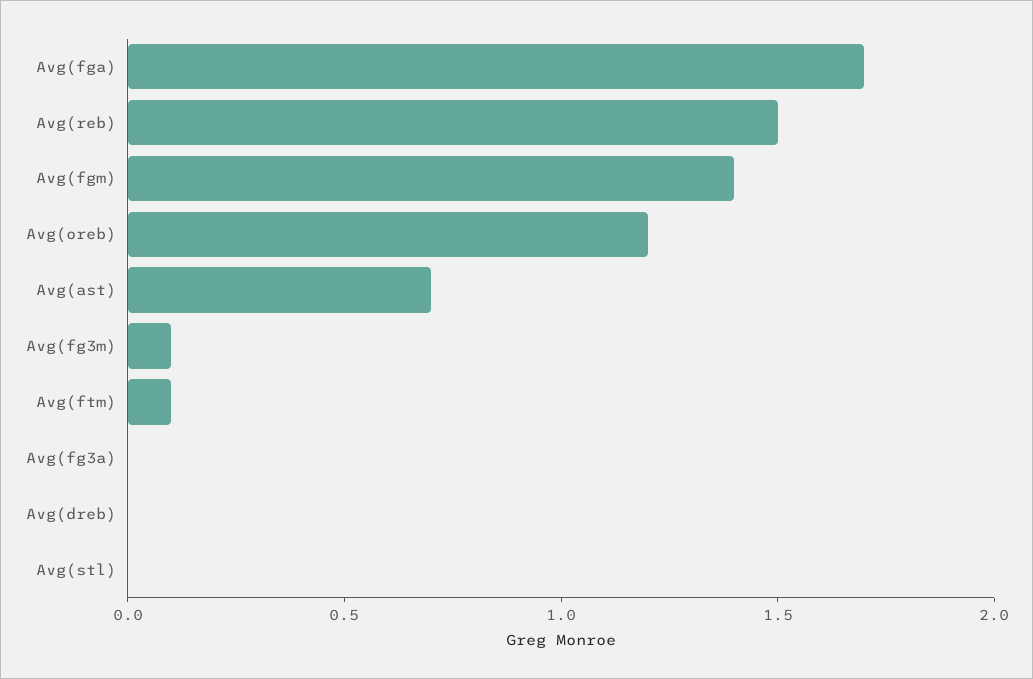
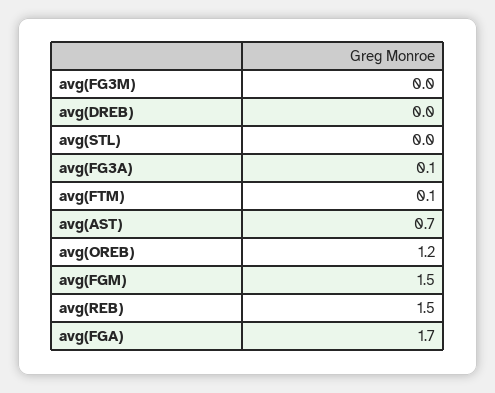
Avg(fgm): 1.4 -> 1.5
Avg(fg3m): 0.1 -> 0
Avg(fg3a): 0 -> 0.1

